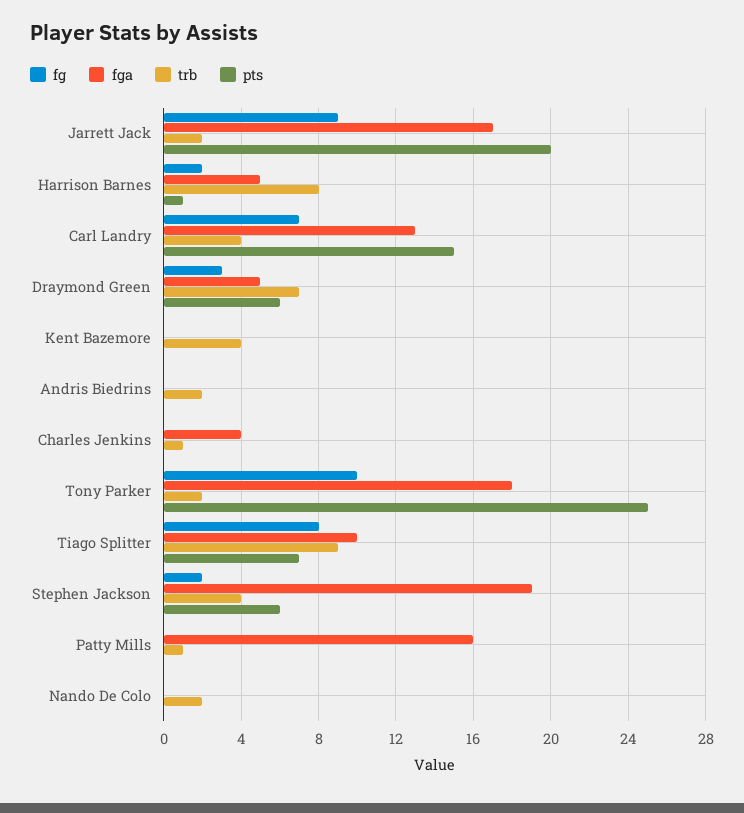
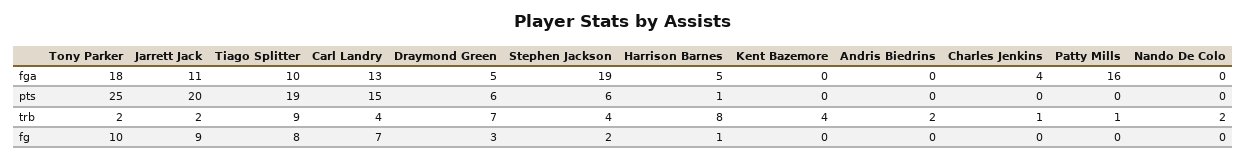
fga, Jarrett Jack: 17 -> 11
fg, Harrison Barnes: 2 -> 1
pts, Tiago Splitter: 7 -> 19

